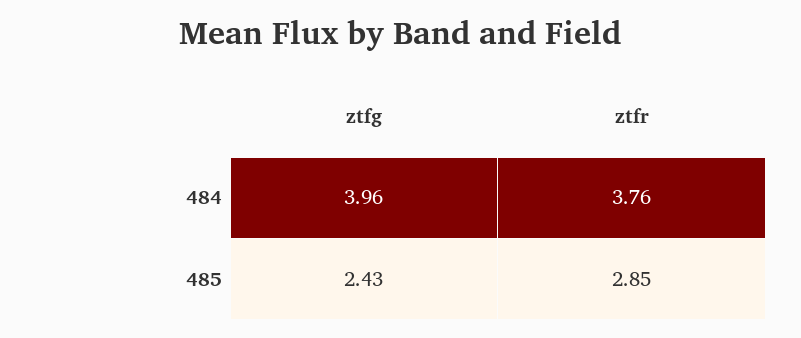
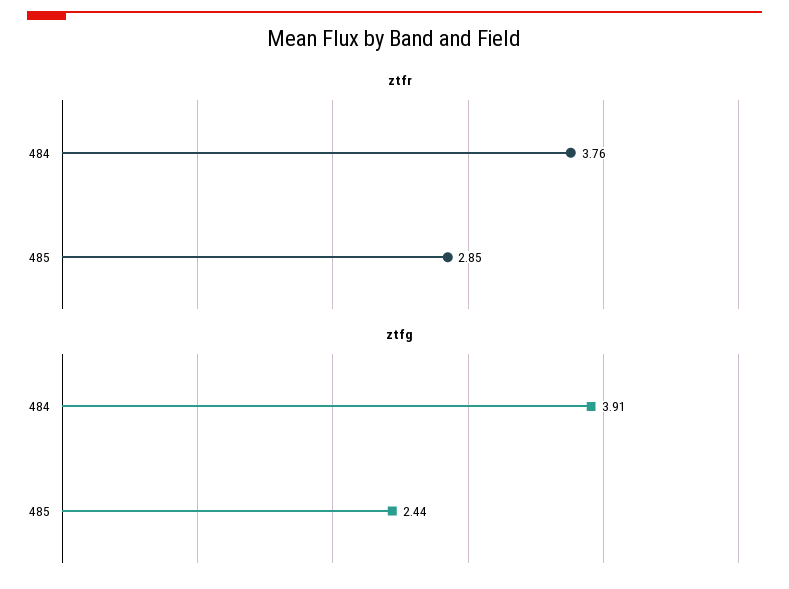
ztfg, 484: 3.96 -> 3.91
ztfg, 485: 2.43 -> 2.44

